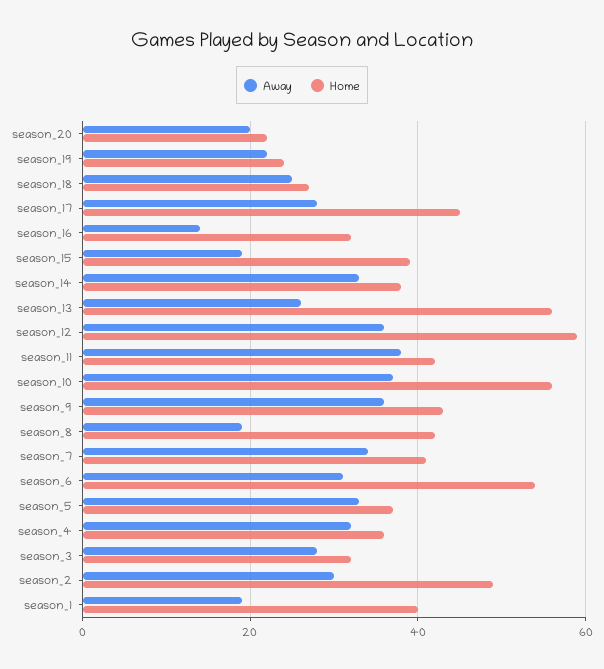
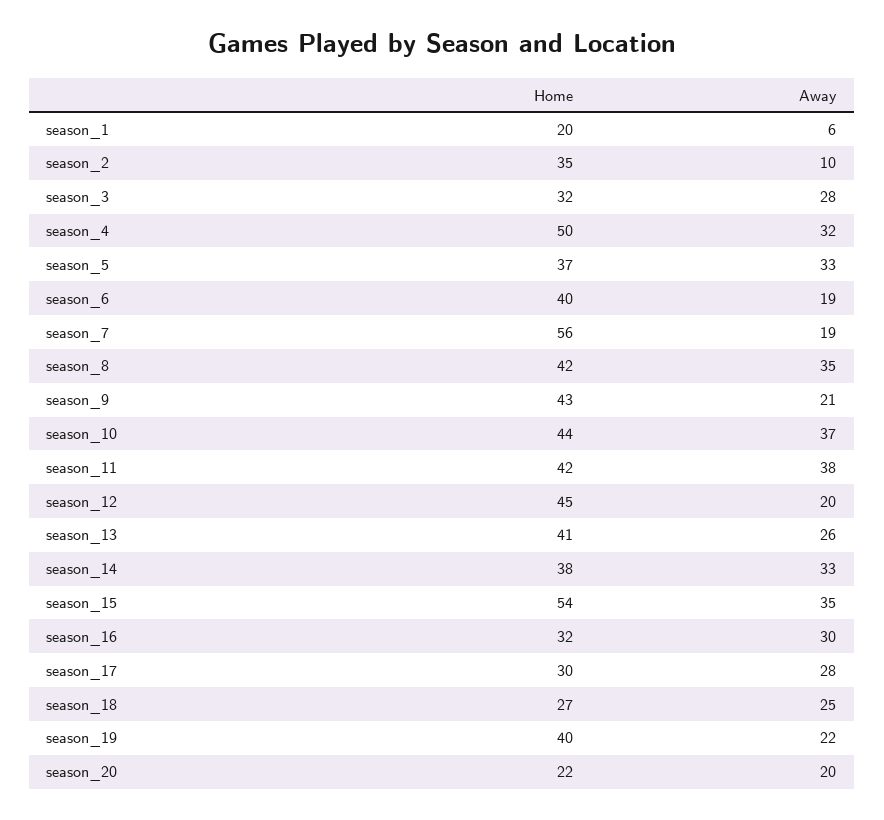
Home, season_19: 25 -> 40
Home, season_17: 45 -> 30
Away, season_16: 15 -> 30
Away, season_15: 20 -> 35
Home, season_15: 40 -> 54
Home, season_13: 55 -> 41
Away, season_12: 35 -> 20
Home, season_12: 60 -> 45
Home, season_10: 55 -> 44
Away, season_9: 35 -> 21
Away, season_8: 20 -> 35
Away, season_7: 35 -> 19
Home, season_7: 40 -> 56
Away, season_6: 30 -> 19
Home, season_6: 55 -> 40
Home, season_4: 35 -> 50
Away, season_2: 30 -> 10
Home, season_2: 50 -> 35
Away, season_1: 20 -> 6
Home, season_1: 40 -> 20

